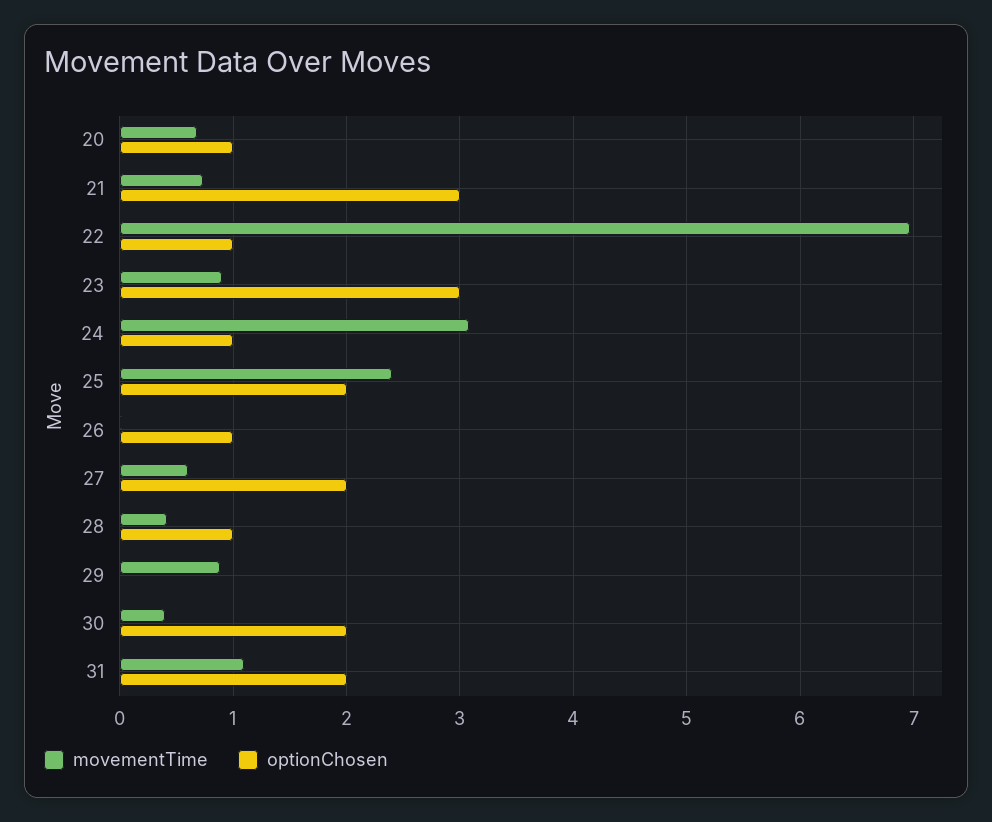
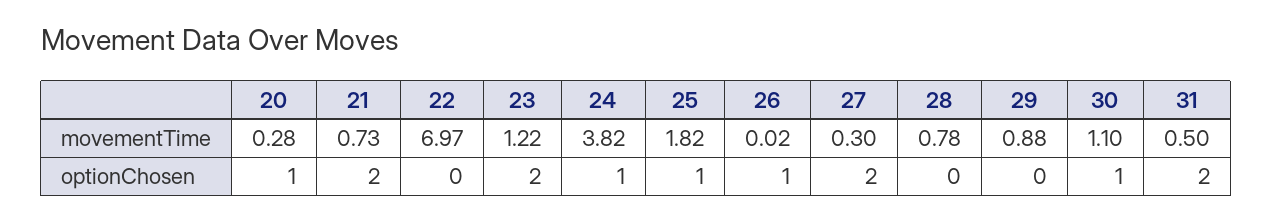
movementTime, 20: 0.7 -> 0.28
optionChosen, 21: 3 -> 2
optionChosen, 22: 1 -> 0
movementTime, 23: 0.9 -> 1.22
optionChosen, 23: 3 -> 2
movementTime, 24: 3.1 -> 3.82
movementTime, 25: 2.4 -> 1.82
optionChosen, 25: 2 -> 1
movementTime, 27: 0.6 -> 0.3
movementTime, 28: 0.4 -> 0.78
optionChosen, 28: 1 -> 0
movementTime, 30: 0.4 -> 1.1
optionChosen, 30: 2 -> 1
movementTime, 31: 1.1 -> 0.5

